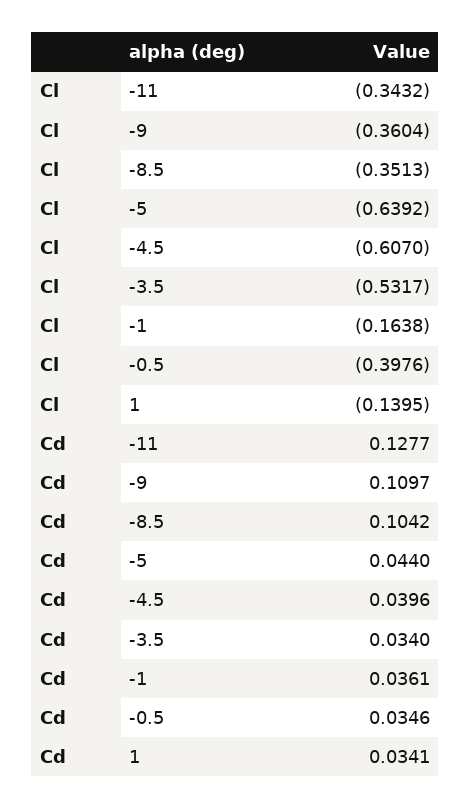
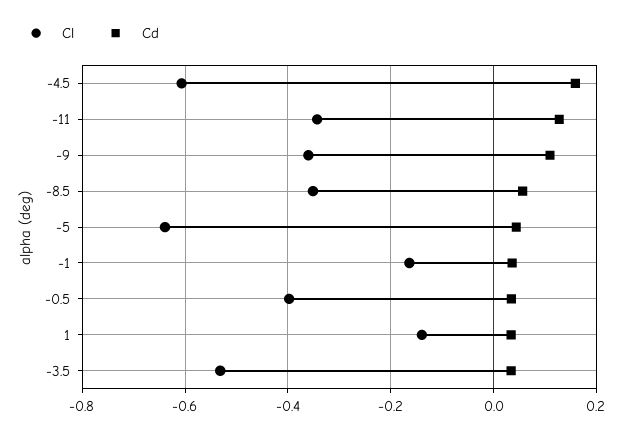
Cd, -8.5: 0.1042 -> 0.06
Cd, -4.5: 0.0396 -> 0.16

